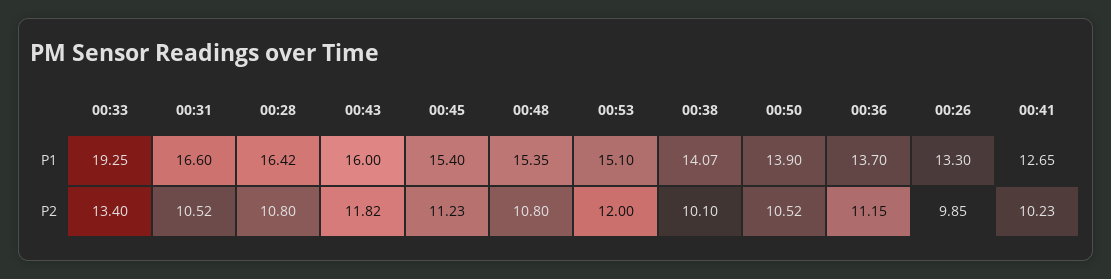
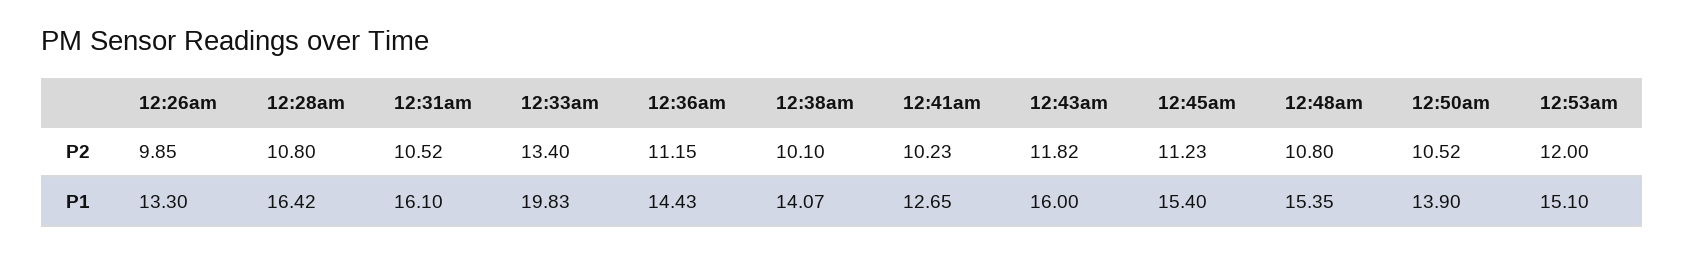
00:33, P1: 19.25 -> 19.83
00:31, P1: 16.6 -> 16.1
00:36, P1: 13.7 -> 14.43

